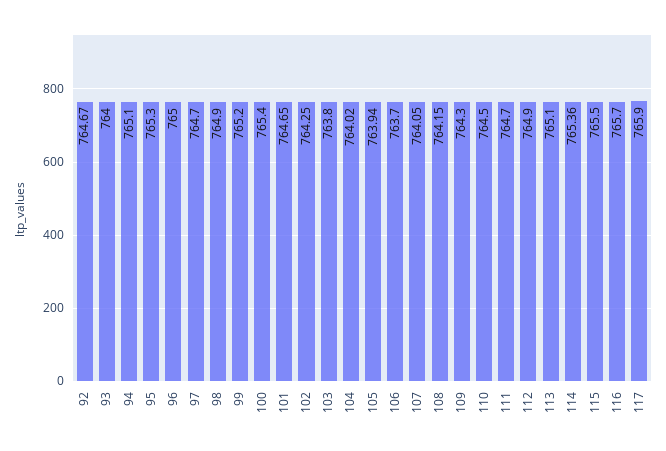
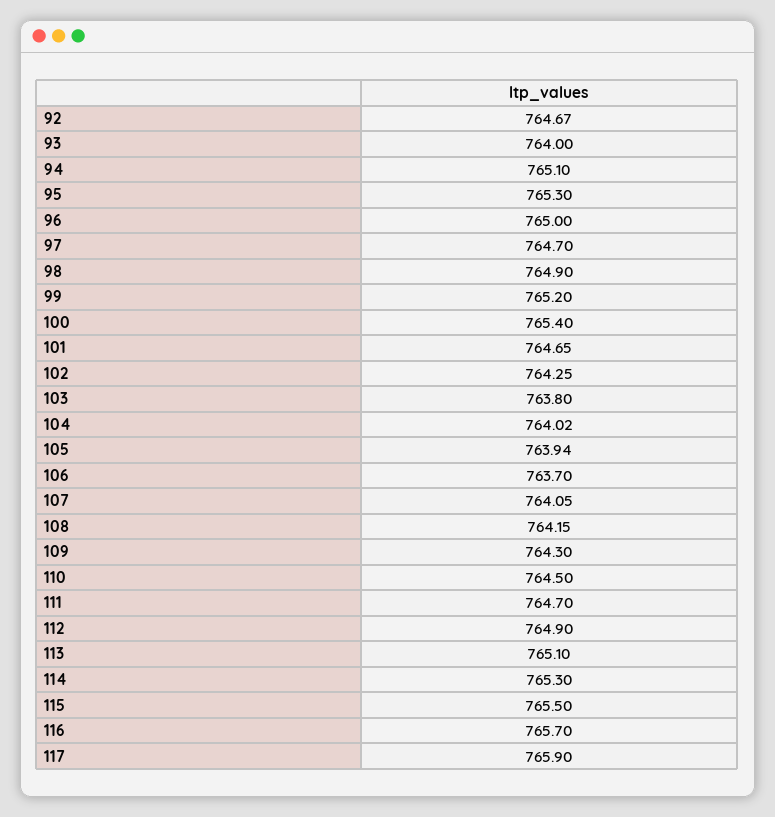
114: 765.36 -> 765.3

